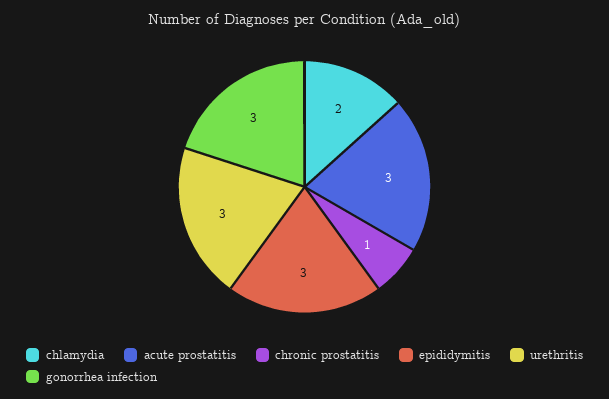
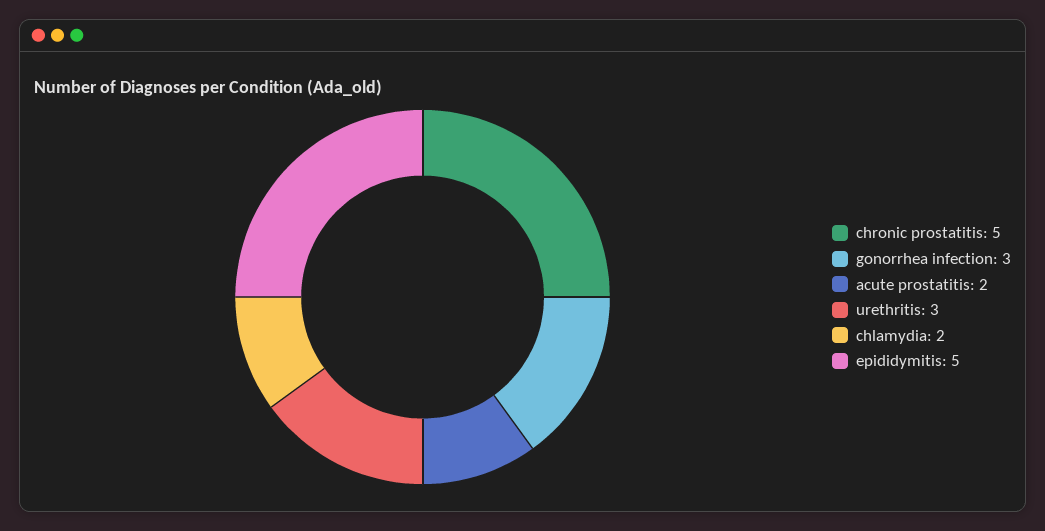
acute prostatitis: 3 -> 2
chronic prostatitis: 1 -> 5
epididymitis: 3 -> 5

